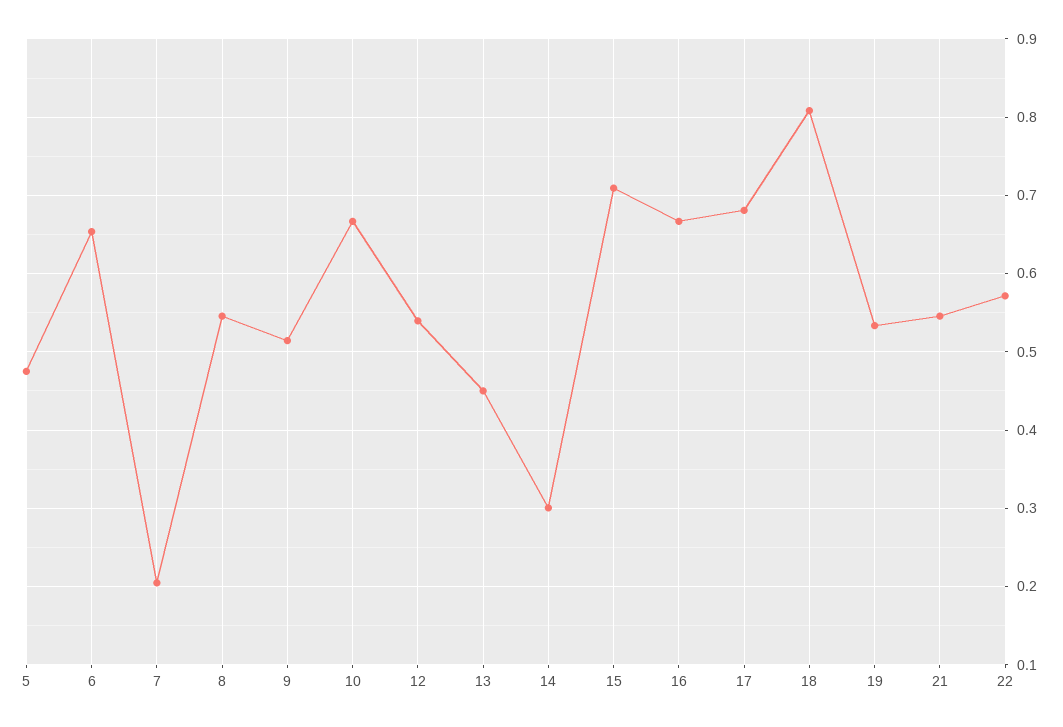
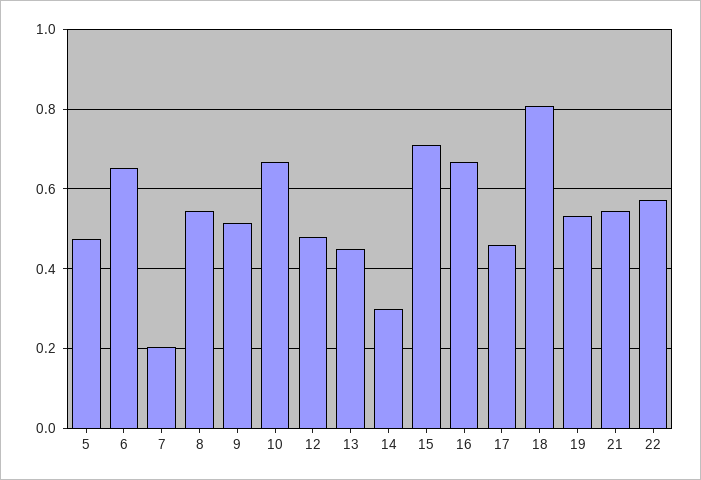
12: 0.54 -> 0.48
17: 0.68 -> 0.46

